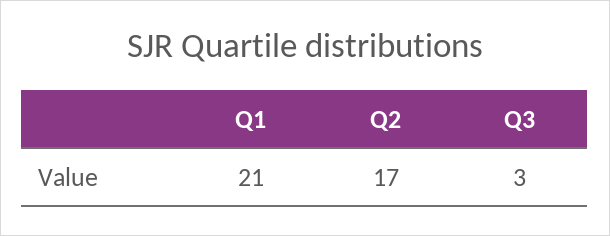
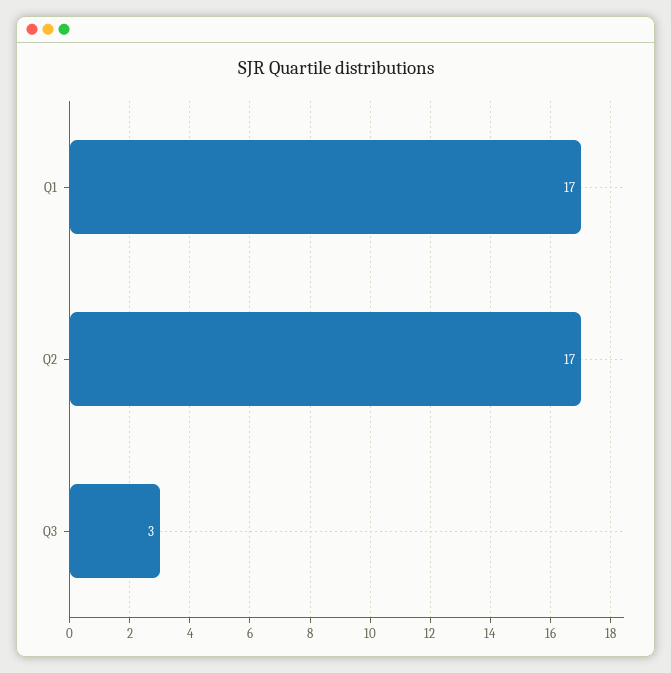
Q1: 21 -> 17

